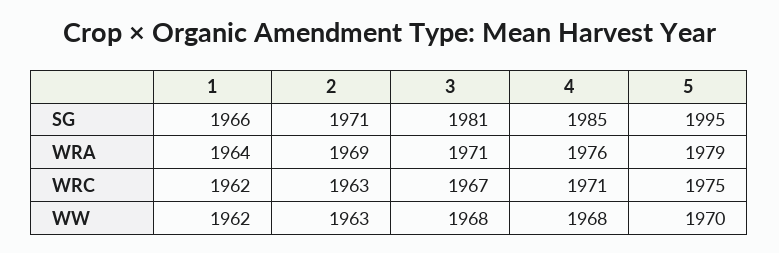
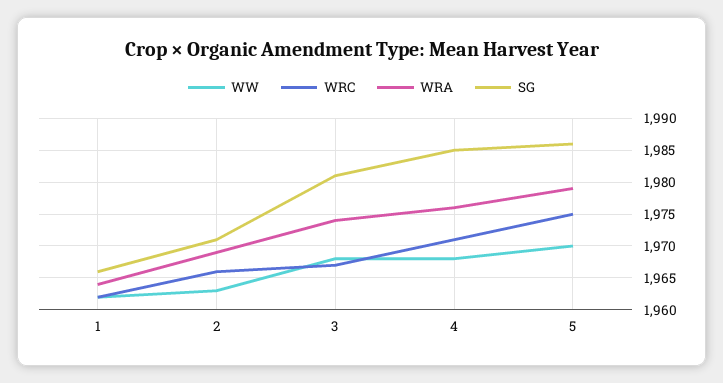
SG, 5: 1995 -> 1986
WRA, 3: 1971 -> 1974
WRC, 2: 1963 -> 1966

